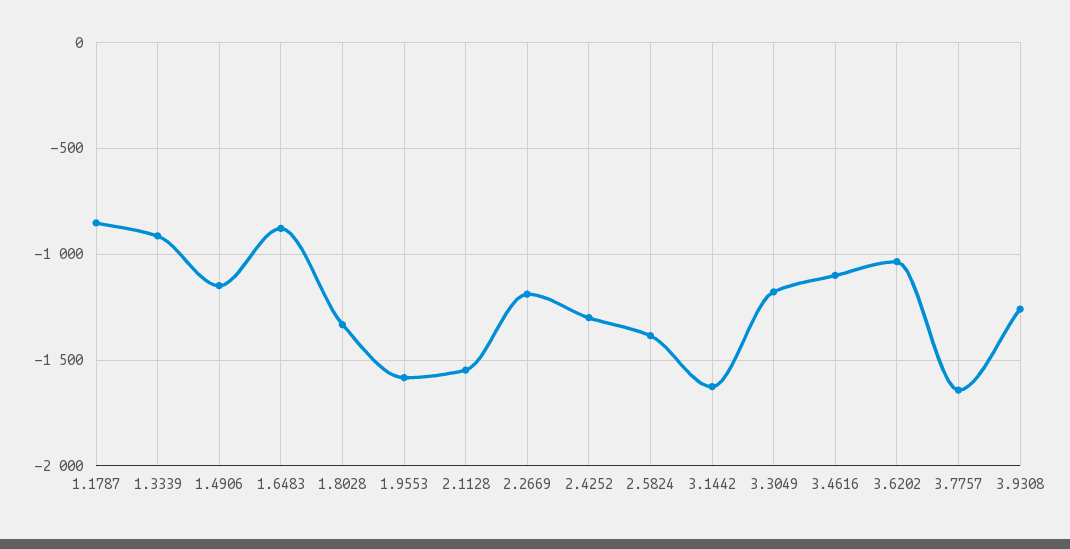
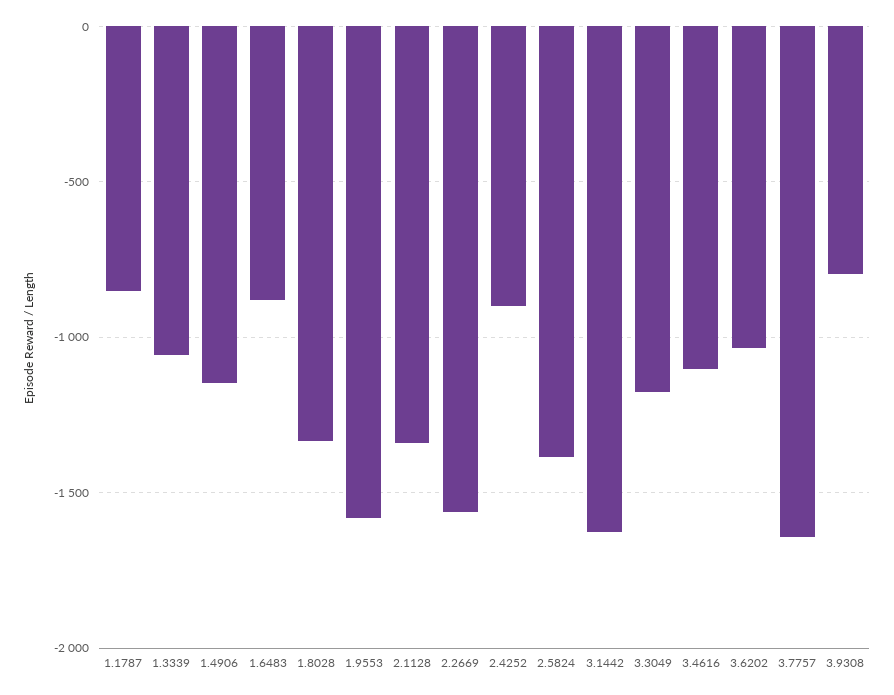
1.3339: -900 -> -1050
2.1128: -1550 -> -1350
2.2669: -1200 -> -1550
2.4252: -1300 -> -900
3.9308: -1250 -> -800

